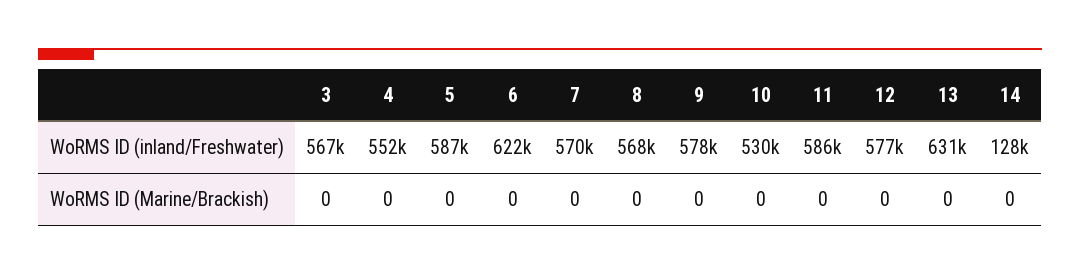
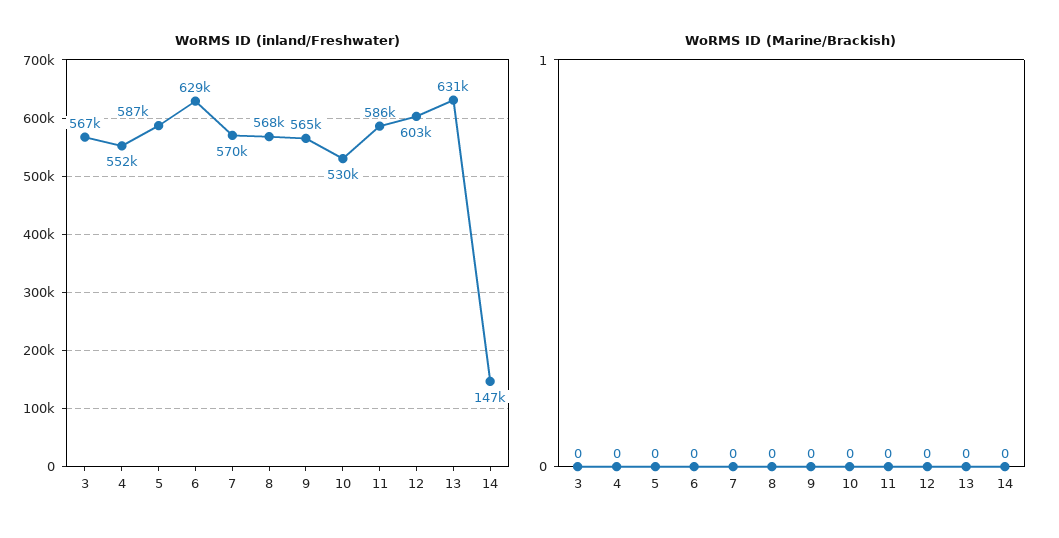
WoRMS ID (inland/Freshwater), 6: 622000 -> 629000
WoRMS ID (inland/Freshwater), 9: 578000 -> 565000
WoRMS ID (inland/Freshwater), 12: 577000 -> 603000
WoRMS ID (inland/Freshwater), 14: 128000 -> 147000

